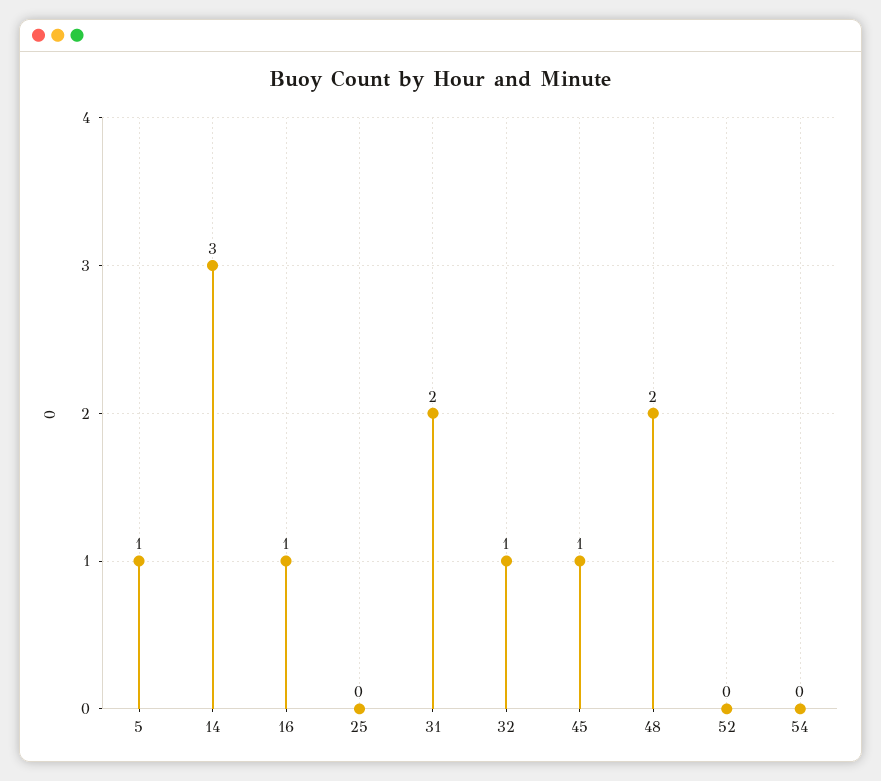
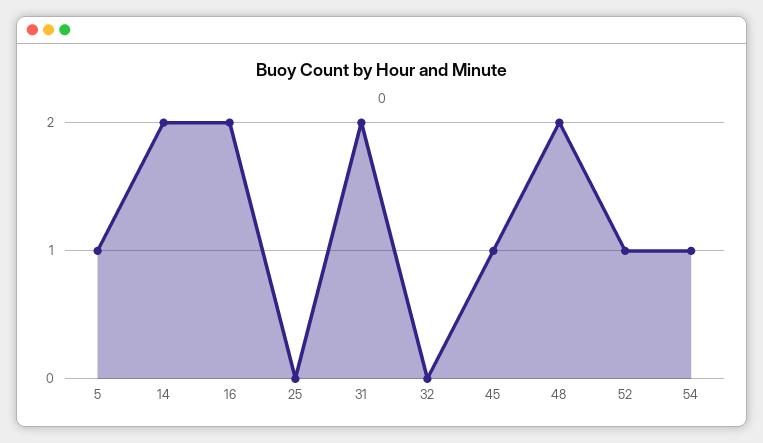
14: 3 -> 2
16: 1 -> 2
32: 1 -> 0
52: 0 -> 1
54: 0 -> 1

